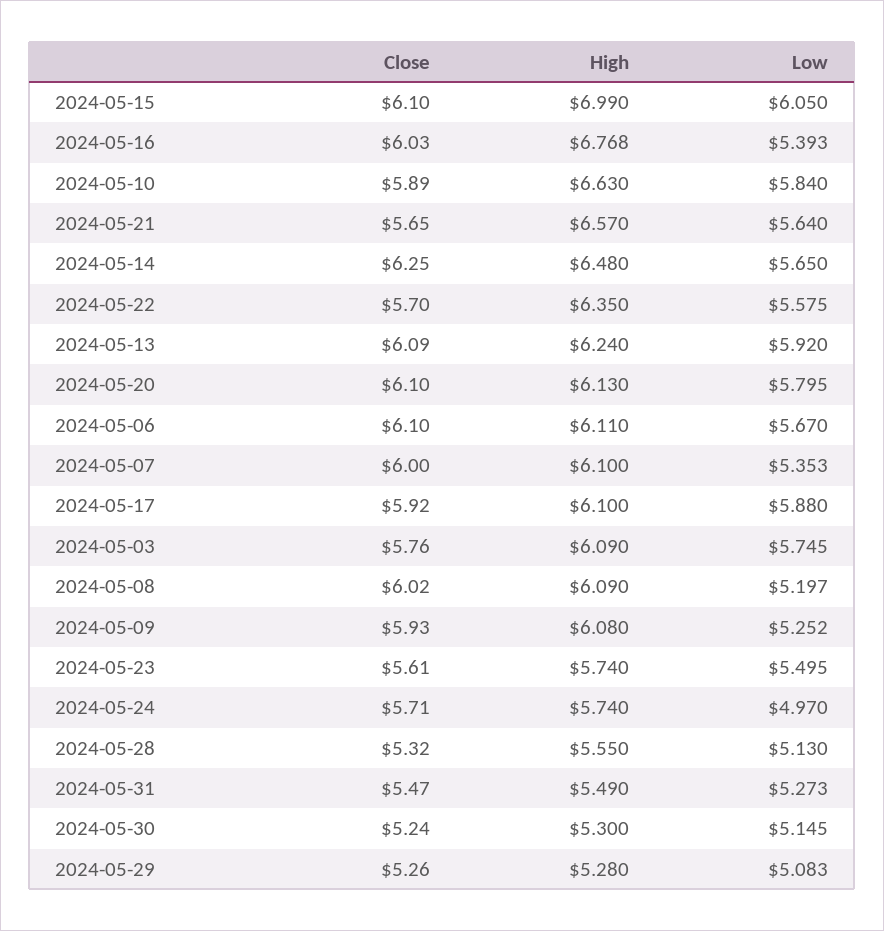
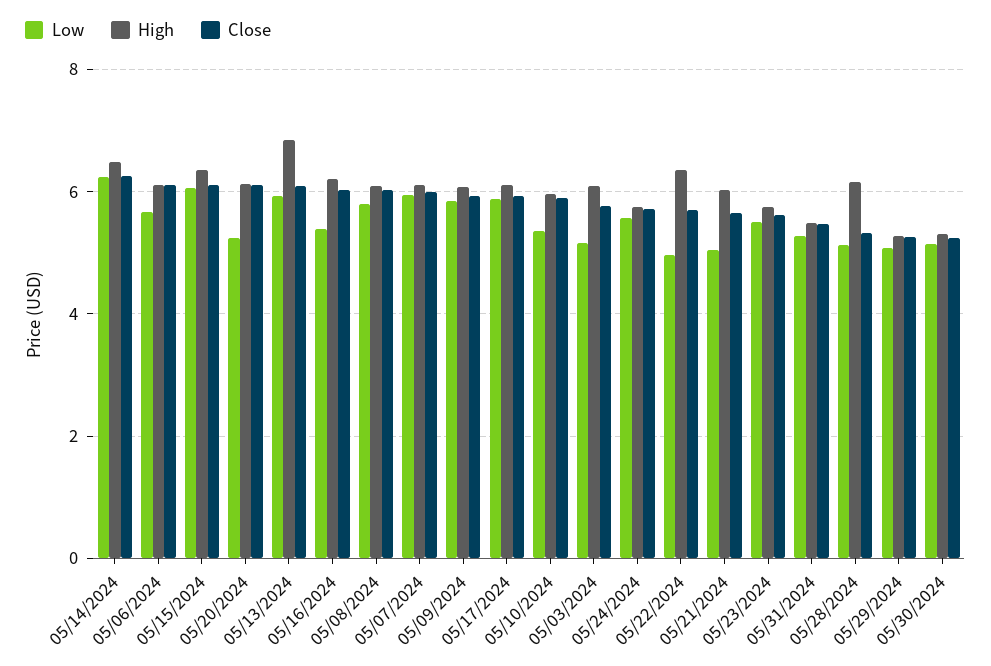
High, 2024-05-15: 6.99 -> 6.4
High, 2024-05-16: 6.768 -> 6.2
High, 2024-05-10: 6.63 -> 6
Low, 2024-05-10: 5.84 -> 5.4
High, 2024-05-21: 6.57 -> 6
Low, 2024-05-21: 5.64 -> 5
Low, 2024-05-14: 5.65 -> 6.2
Low, 2024-05-22: 5.575 -> 5
High, 2024-05-13: 6.24 -> 6.8
Low, 2024-05-20: 5.795 -> 5.2
Low, 2024-05-07: 5.353 -> 6
Low, 2024-05-03: 5.745 -> 5.2
Low, 2024-05-08: 5.197 -> 5.8
Low, 2024-05-09: 5.252 -> 5.8
Low, 2024-05-24: 4.97 -> 5.6
High, 2024-05-28: 5.55 -> 6.2

